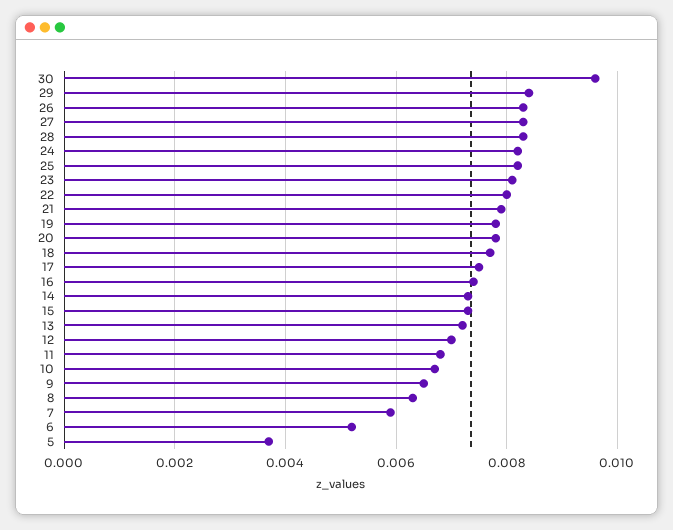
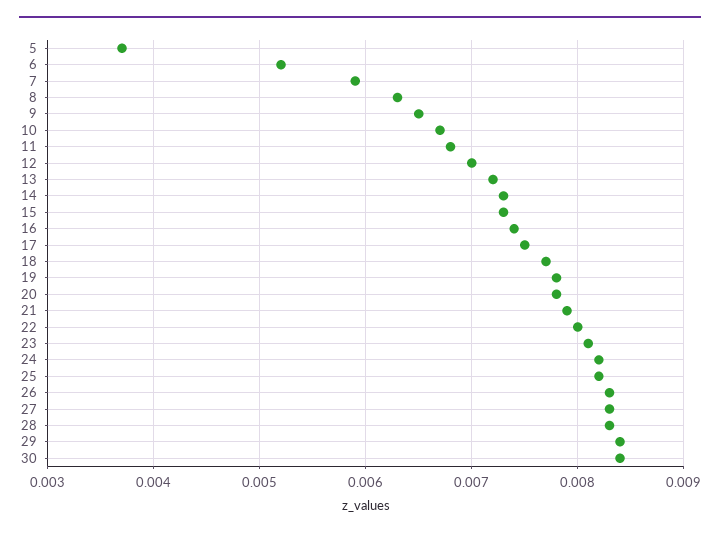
30: 0.0095 -> 0.0084

